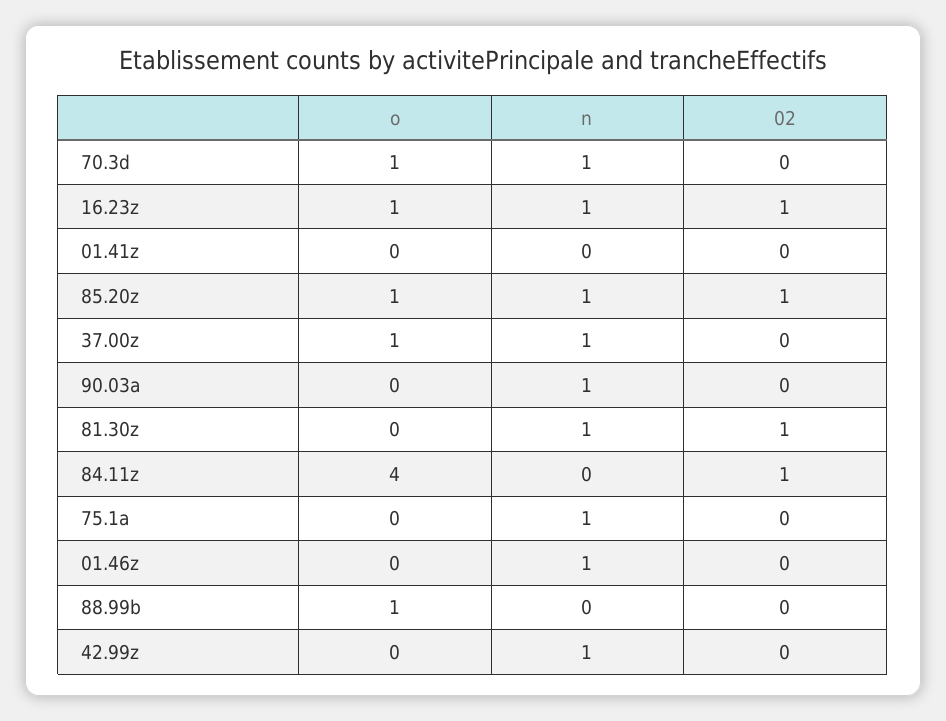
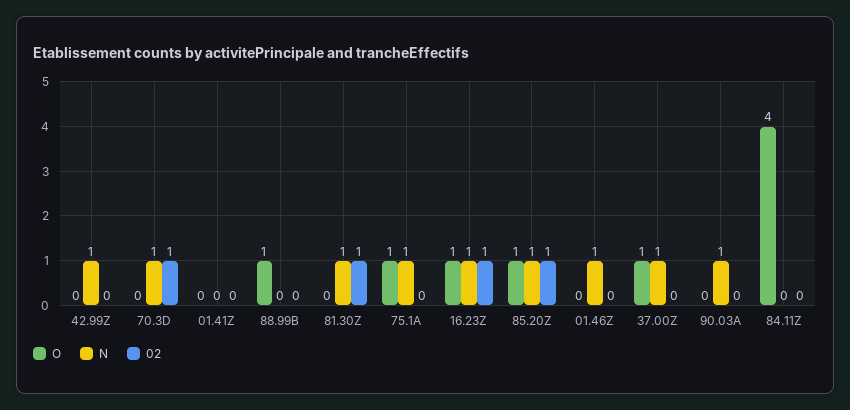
o, 70.3d: 1 -> 0
02, 70.3d: 0 -> 1
02, 84.11z: 1 -> 0
o, 75.1a: 0 -> 1

